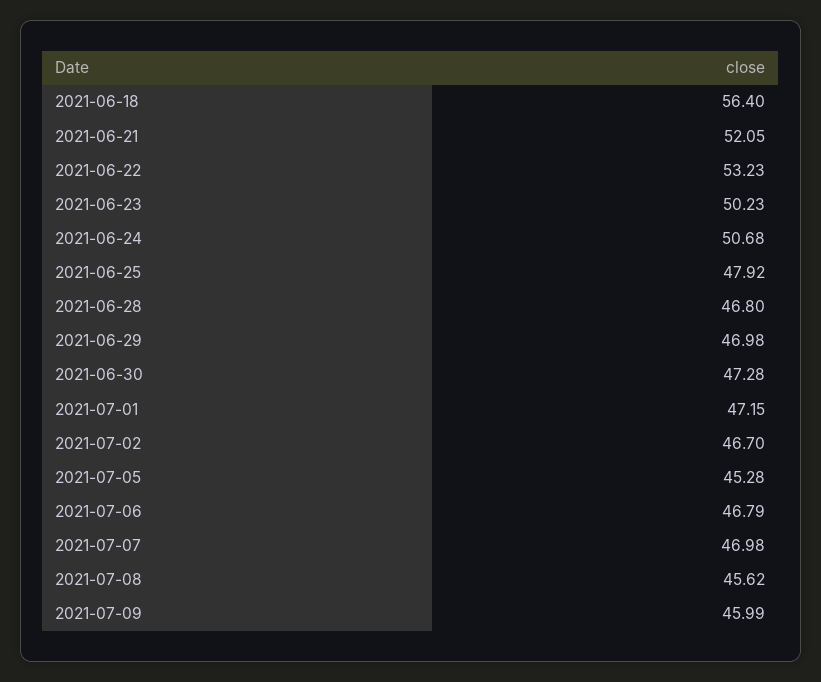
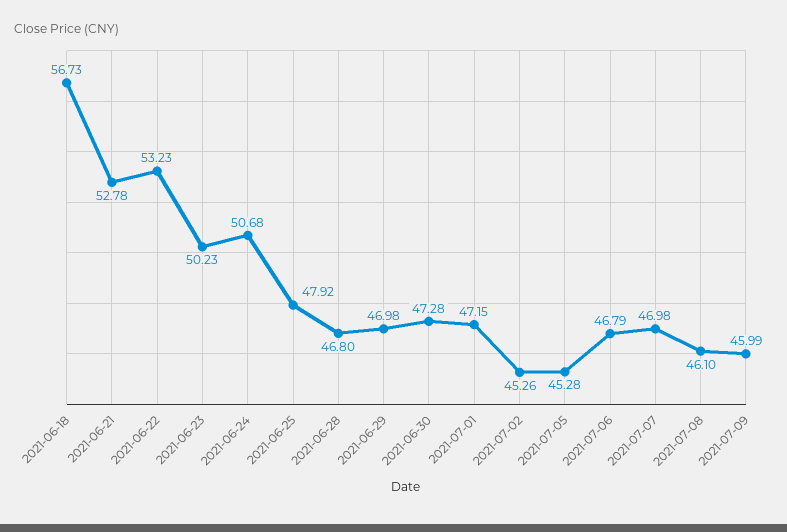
2021-06-18: 56.4 -> 56.73
2021-06-21: 52.05 -> 52.78
2021-07-02: 46.7 -> 45.26
2021-07-08: 45.62 -> 46.1

